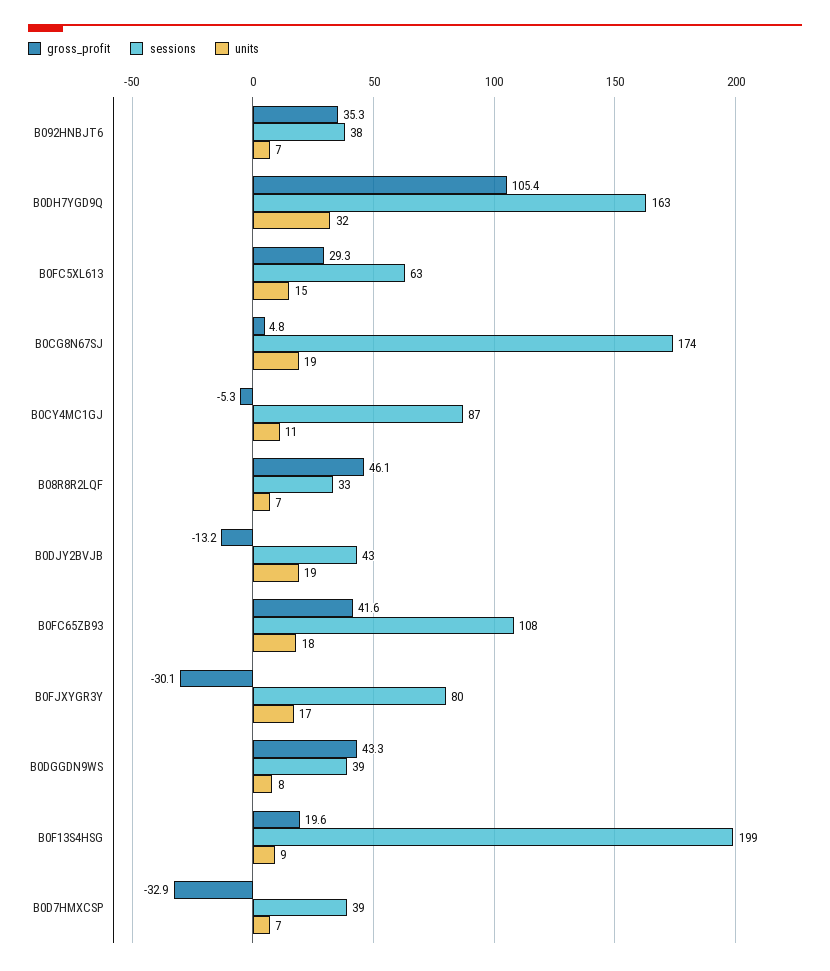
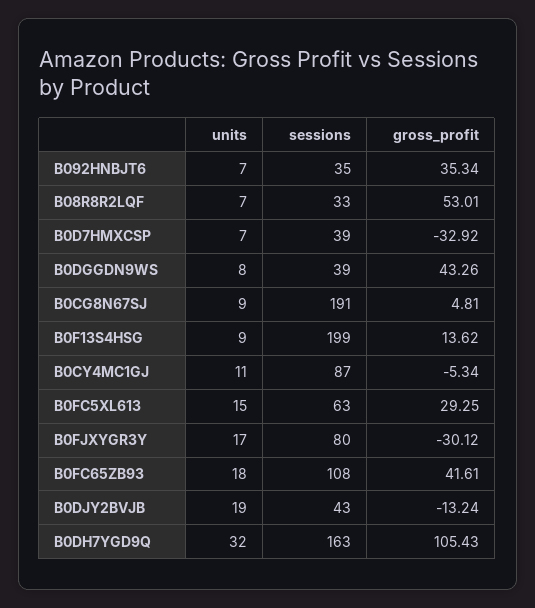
sessions, B092HNBJT6: 38 -> 35
sessions, B0CG8N67SJ: 174 -> 191
units, B0CG8N67SJ: 19 -> 9
gross_profit, B08R8R2LQF: 46.1 -> 53.01
gross_profit, B0F13S4HSG: 19.6 -> 13.62

